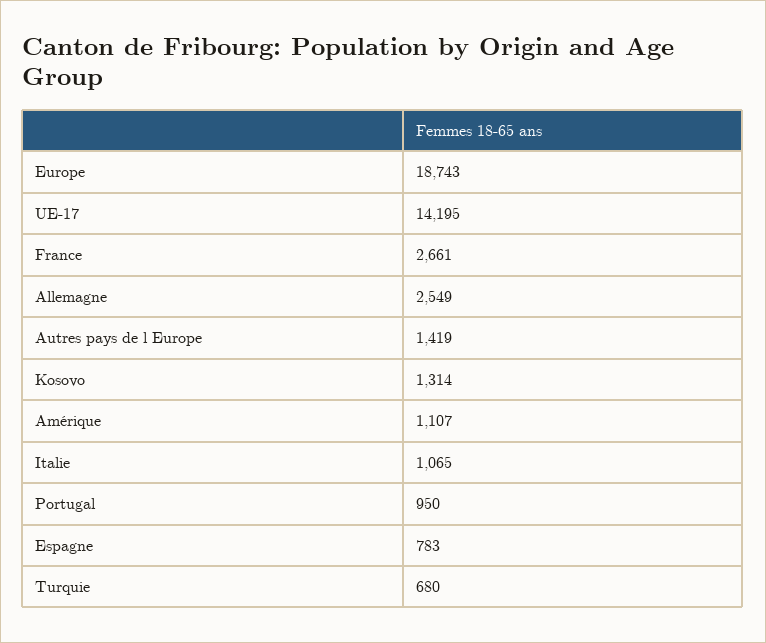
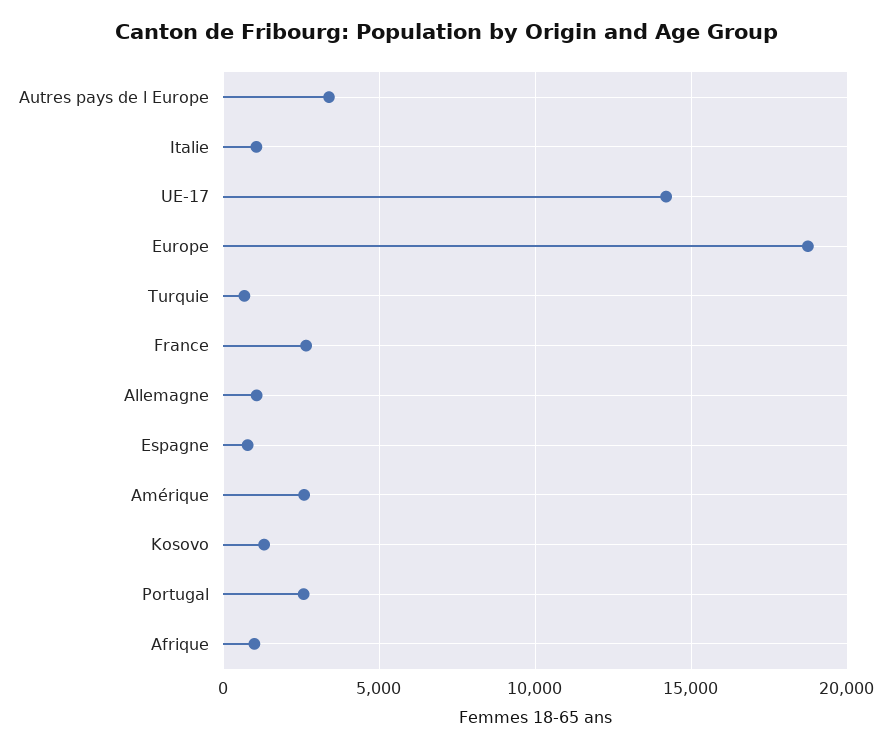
Allemagne: 2549 -> 1000
Autres pays de l Europe: 1419 -> 3500
Amérique: 1107 -> 2500
Portugal: 950 -> 2500
Afrique: none -> 1000

